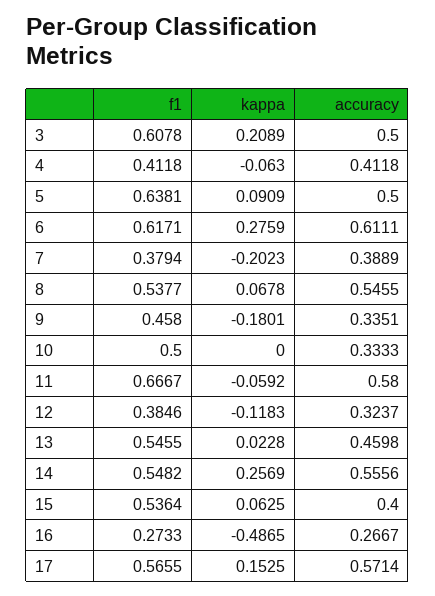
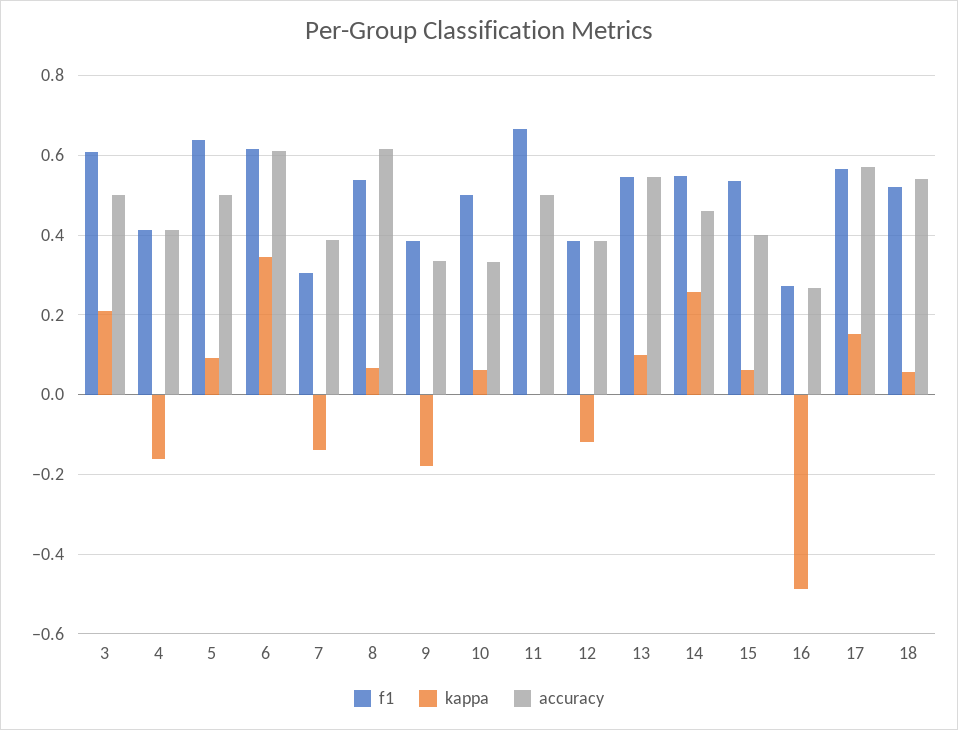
kappa, 4: -0.063 -> -0.16
kappa, 6: 0.2759 -> 0.34
f1, 7: 0.3794 -> 0.3
kappa, 7: -0.2023 -> -0.14
accuracy, 8: 0.5455 -> 0.62
f1, 9: 0.458 -> 0.38
kappa, 10: 0 -> 0.06
kappa, 11: -0.0592 -> 0
accuracy, 11: 0.58 -> 0.5
accuracy, 12: 0.3237 -> 0.38
kappa, 13: 0.0228 -> 0.1
accuracy, 13: 0.4598 -> 0.54
accuracy, 14: 0.5556 -> 0.46
f1, 18: none -> 0.52
kappa, 18: none -> 0.06
accuracy, 18: none -> 0.54

